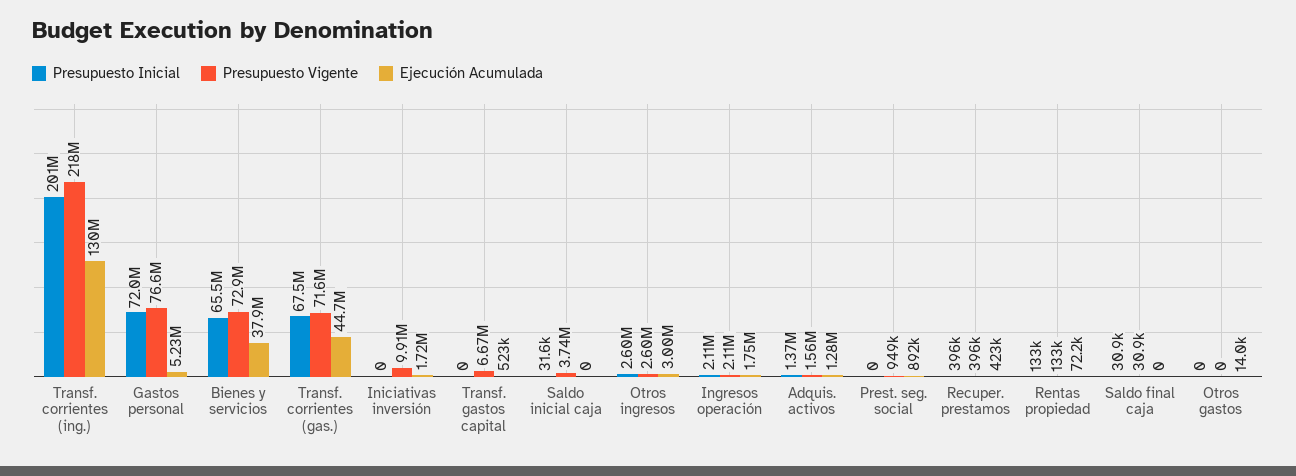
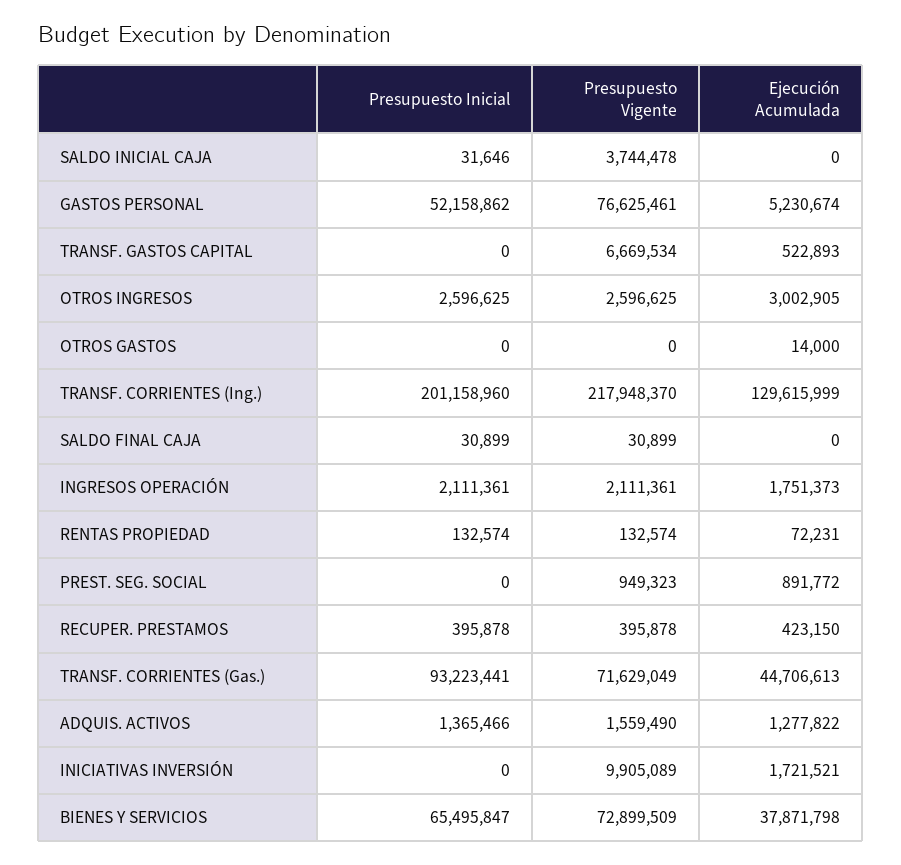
Presupuesto Inicial, Gastos personal: 72000000 -> 52158862
Presupuesto Inicial, Transf. corrientes (gas.): 67500000 -> 93223441

